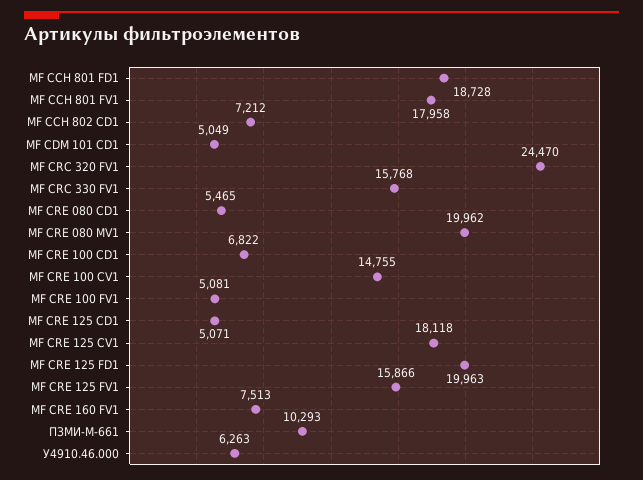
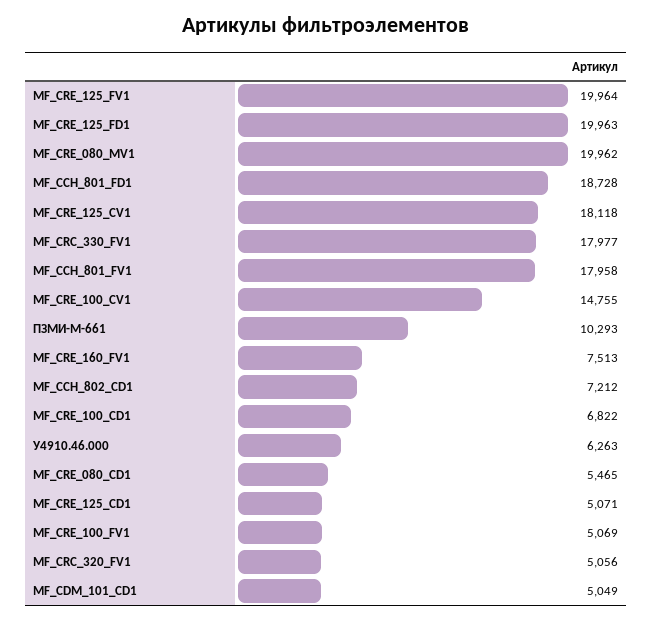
МF CRC 320 FV1: 24470 -> 5056
МF CRC 330 FV1: 15768 -> 17977
МF CRE 100 FV1: 5081 -> 5069
МF CRE 125 FV1: 15866 -> 19964

